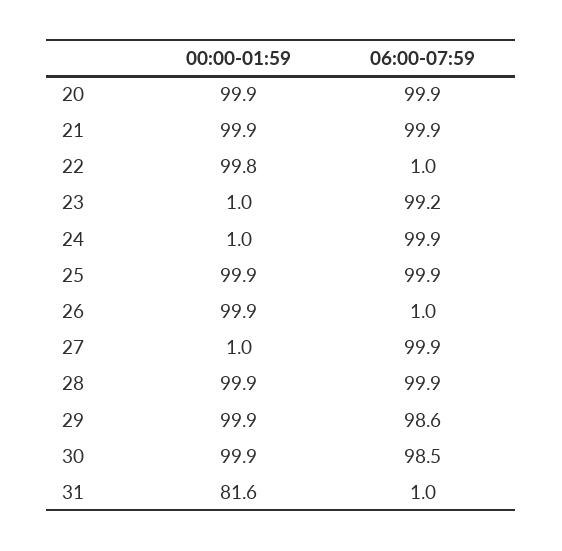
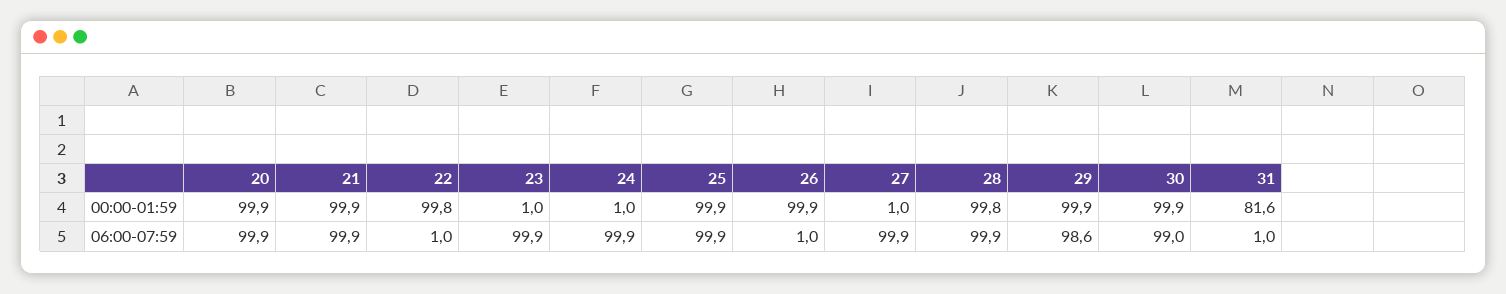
06:00-07:59, 23: 99.2 -> 99.9
00:00-01:59, 28: 99.9 -> 99.8
06:00-07:59, 30: 98.5 -> 99

